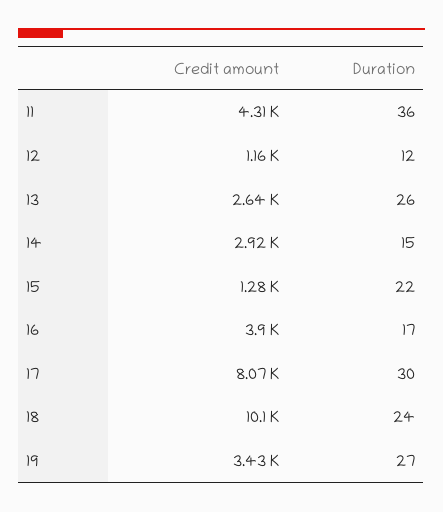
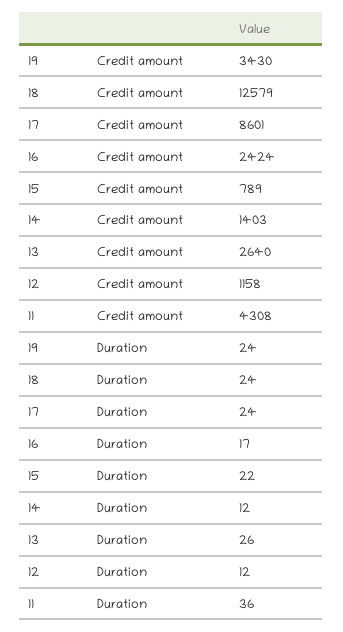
Credit amount, 14: 2920 -> 1403
Duration, 14: 15 -> 12
Credit amount, 15: 1280 -> 789
Credit amount, 16: 3900 -> 2424
Credit amount, 17: 8070 -> 8601
Duration, 17: 30 -> 24
Credit amount, 18: 10100 -> 12579
Duration, 19: 27 -> 24

